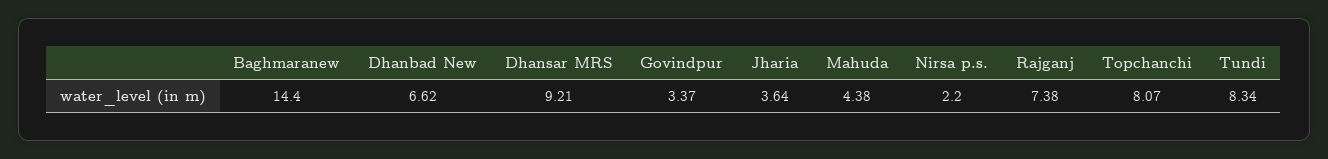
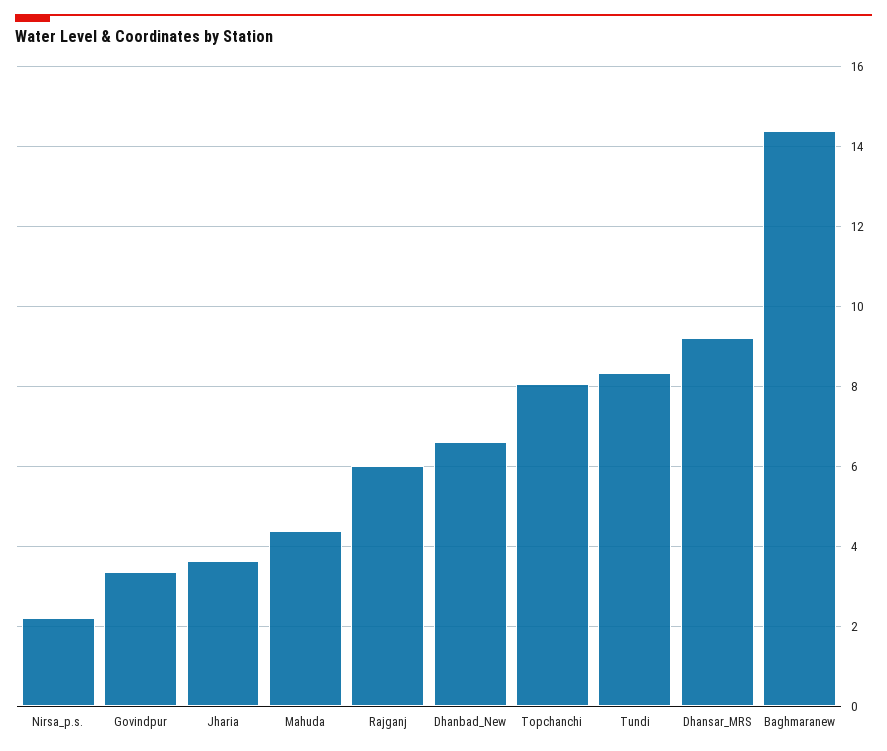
Rajganj: 7.38 -> 6

